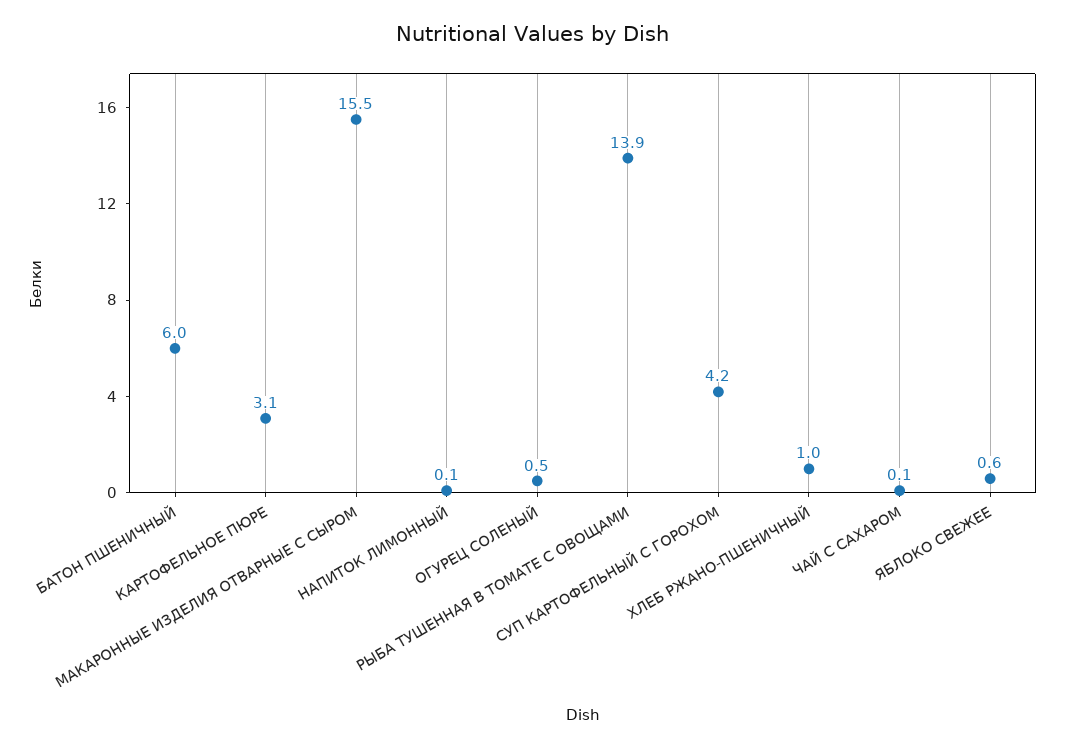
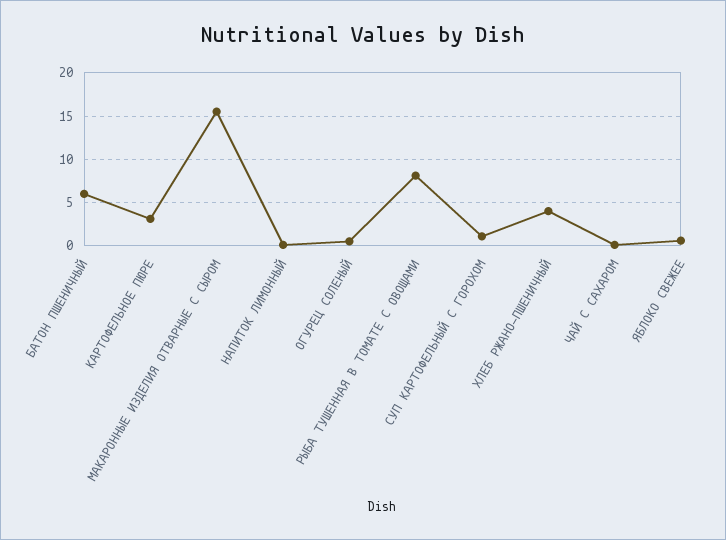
РЫБА ТУШЕННАЯ В ТОМАТЕ С ОВОЩАМИ: 13.9 -> 8
СУП КАРТОФЕЛЬНЫЙ С ГОРОХОМ: 4.2 -> 1
ХЛЕБ РЖАНО-ПШЕНИЧНЫЙ: 1 -> 4

